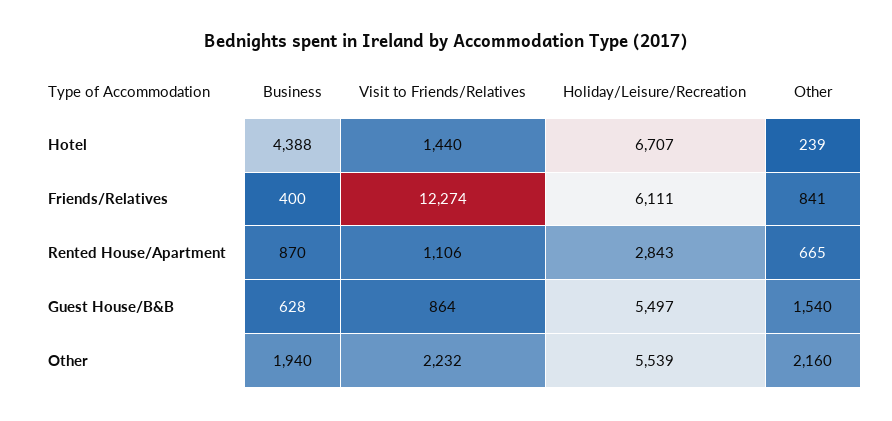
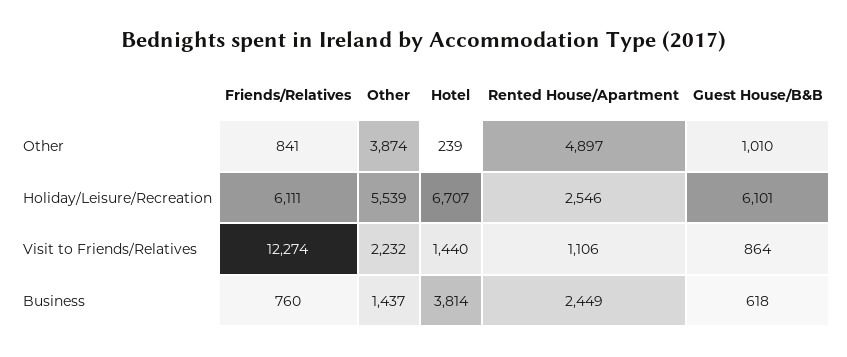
Business, Hotel: 4388 -> 3814
Business, Friends/Relatives: 400 -> 760
Business, Rented House/Apartment: 870 -> 2449
Holiday/Leisure/Recreation, Rented House/Apartment: 2843 -> 2546
Other, Rented House/Apartment: 665 -> 4897
Business, Guest House/B&B: 628 -> 618
Holiday/Leisure/Recreation, Guest House/B&B: 5497 -> 6101
Other, Guest House/B&B: 1540 -> 1010
Business, Other: 1940 -> 1437
Other, Other: 2160 -> 3874

